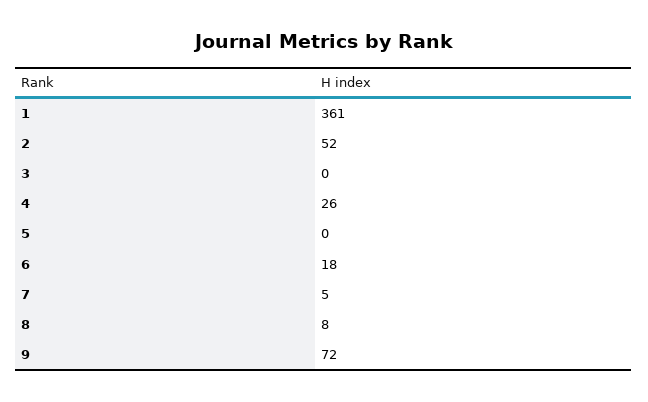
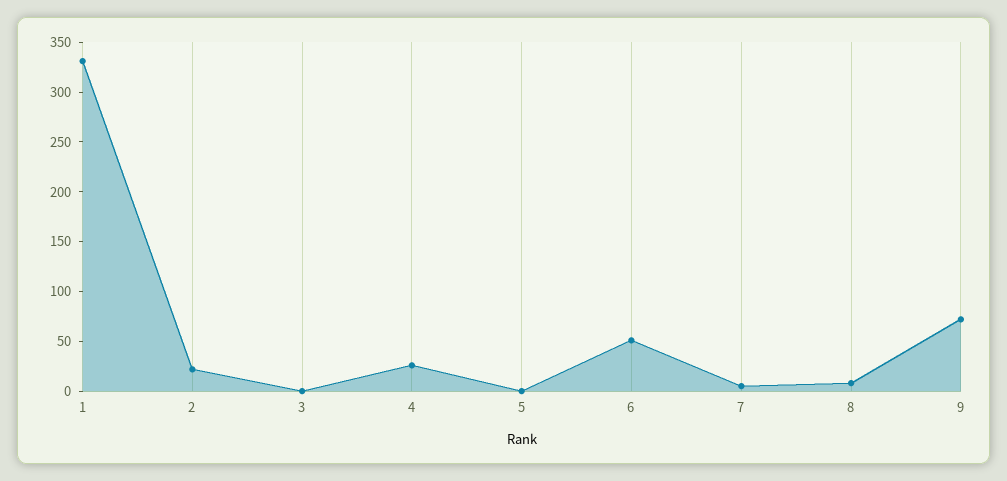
1: 361 -> 330
2: 52 -> 20
6: 18 -> 50

